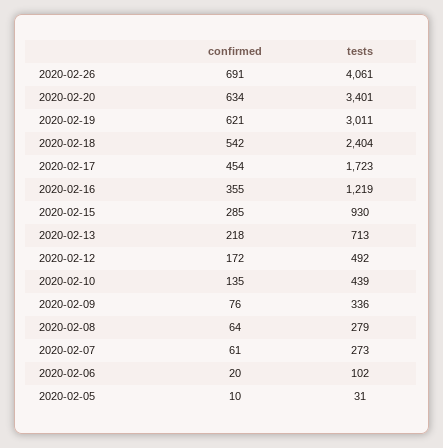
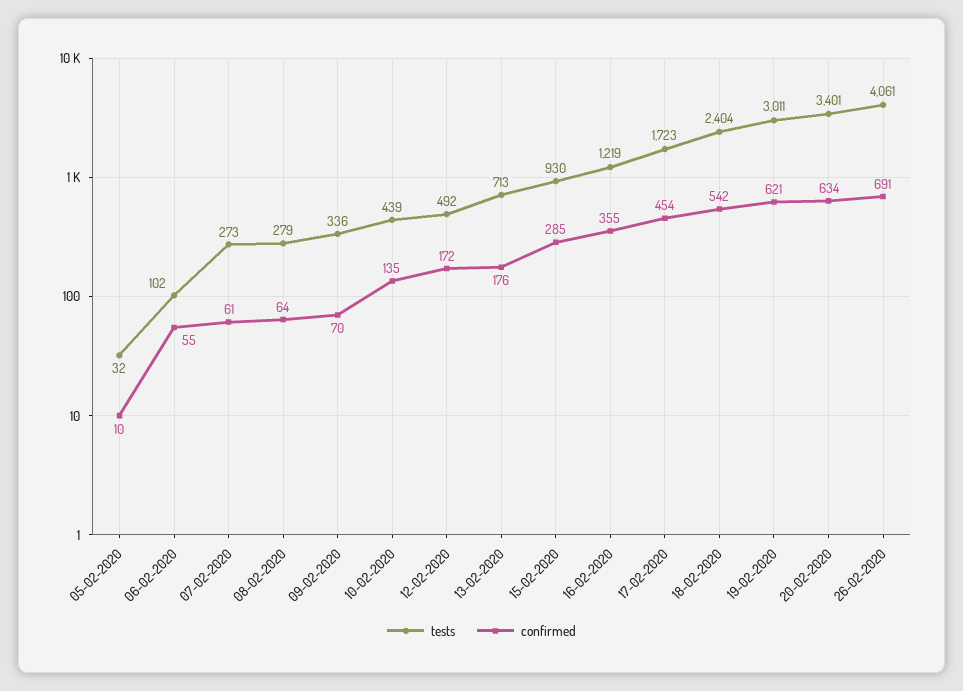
confirmed, 2020-02-13: 218 -> 176
confirmed, 2020-02-09: 76 -> 70
confirmed, 2020-02-06: 20 -> 55
tests, 2020-02-05: 31 -> 32

